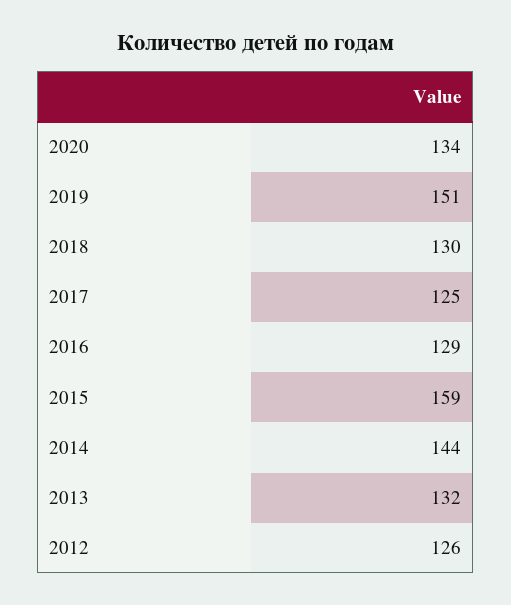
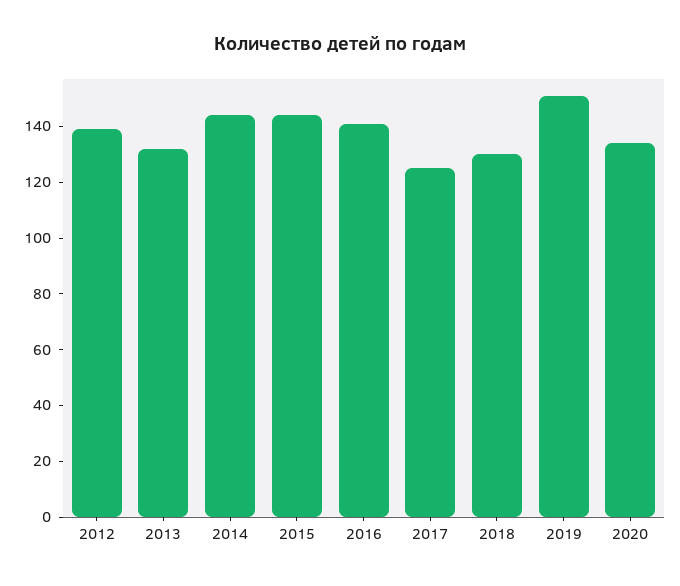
2016: 129 -> 140
2015: 159 -> 145
2012: 126 -> 140

